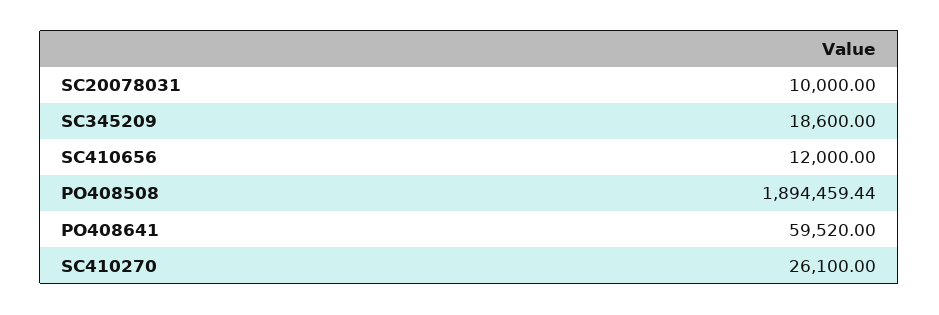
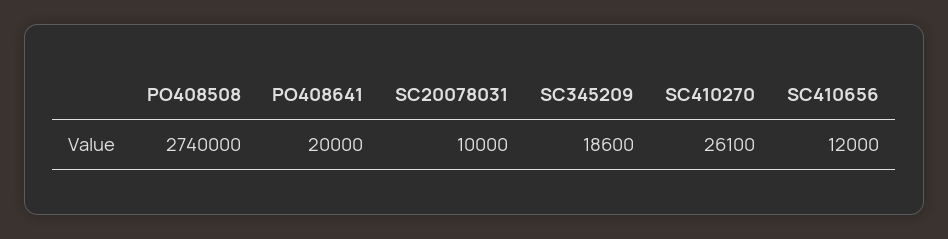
PO408508: 1894459.44 -> 2740000
PO408641: 59520 -> 20000

